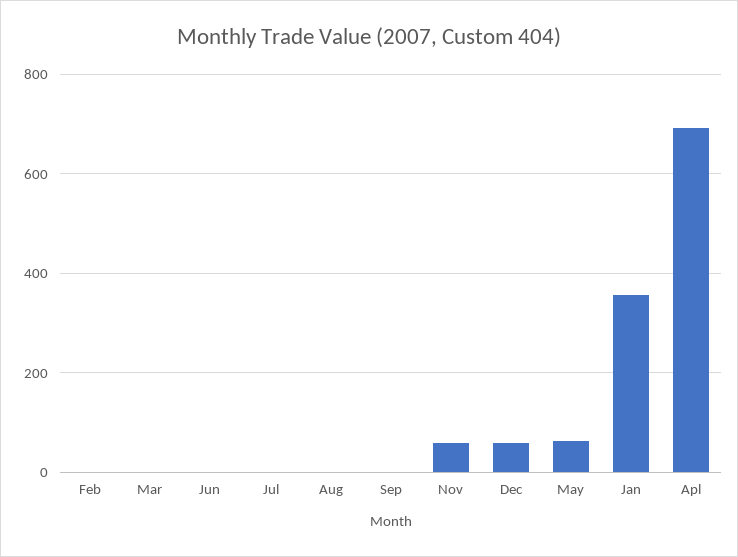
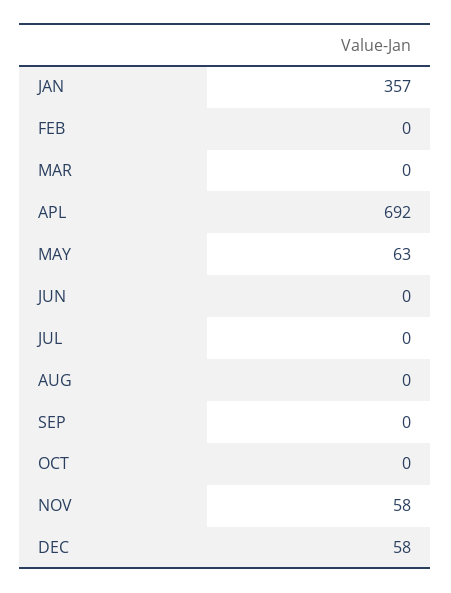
OCT: none -> 0

